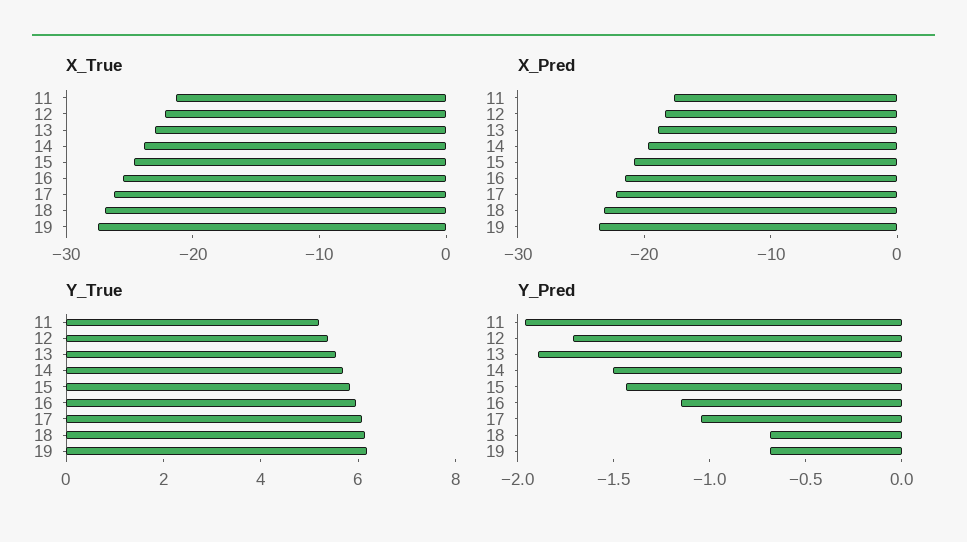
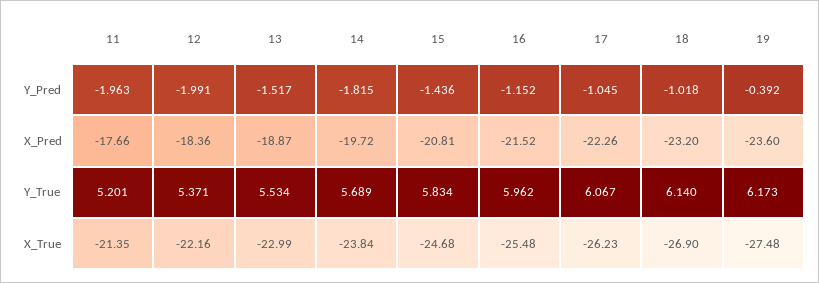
Y_Pred, 12: -1.7 -> -1.991
Y_Pred, 13: -1.9 -> -1.517
Y_Pred, 14: -1.5 -> -1.815
Y_Pred, 18: -0.7 -> -1.018
Y_Pred, 19: -0.7 -> -0.392

